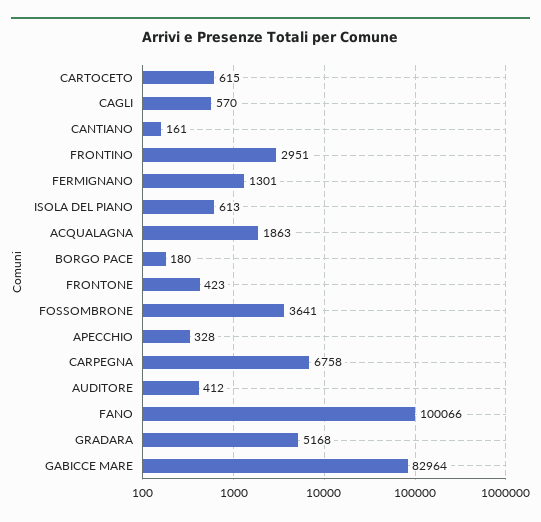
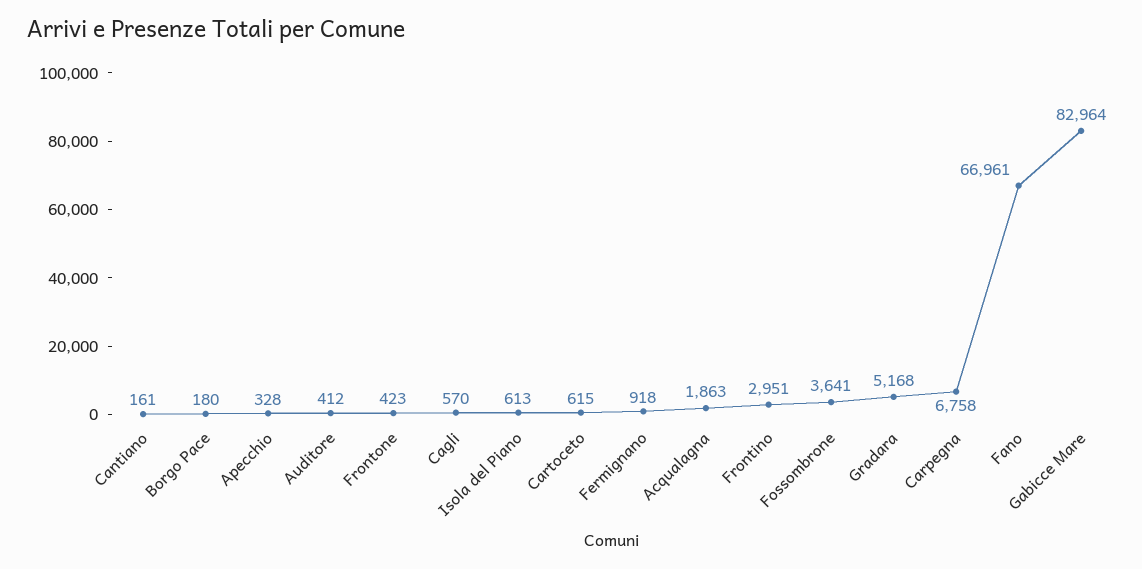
FERMIGNANO: 1301 -> 918
FANO: 100066 -> 66961

